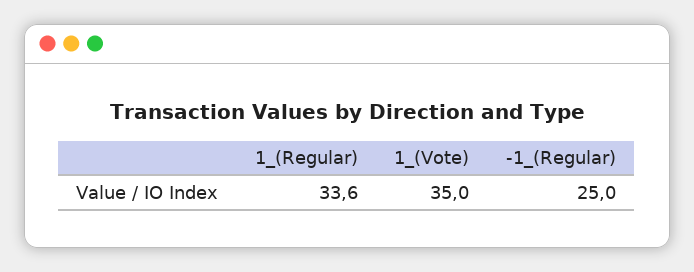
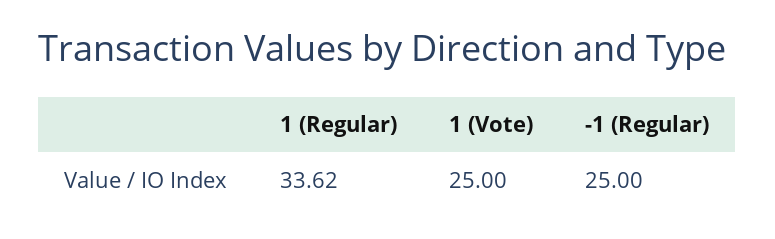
1_(Vote): 35 -> 25

